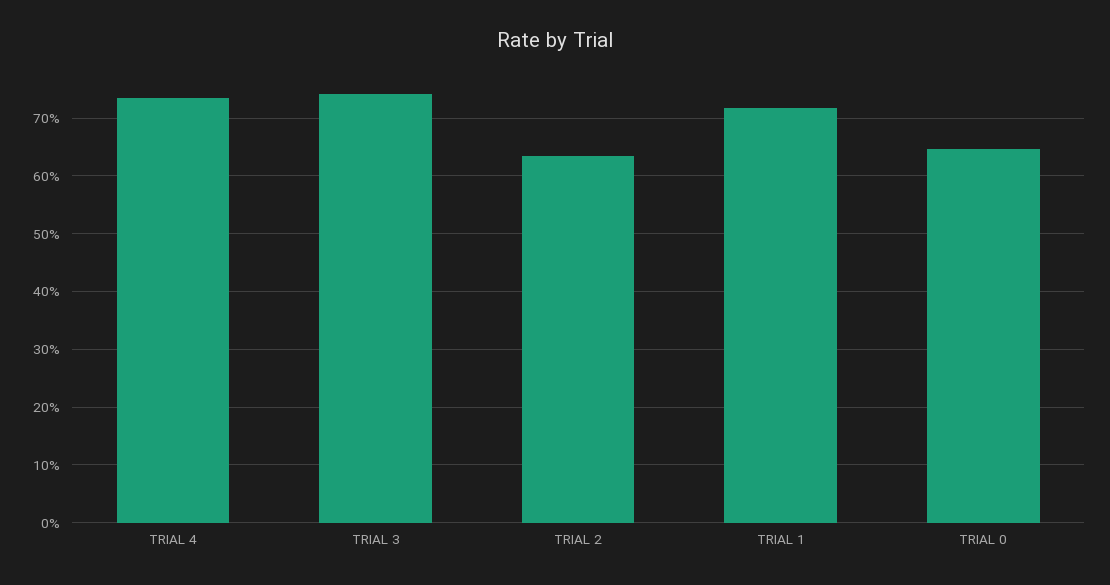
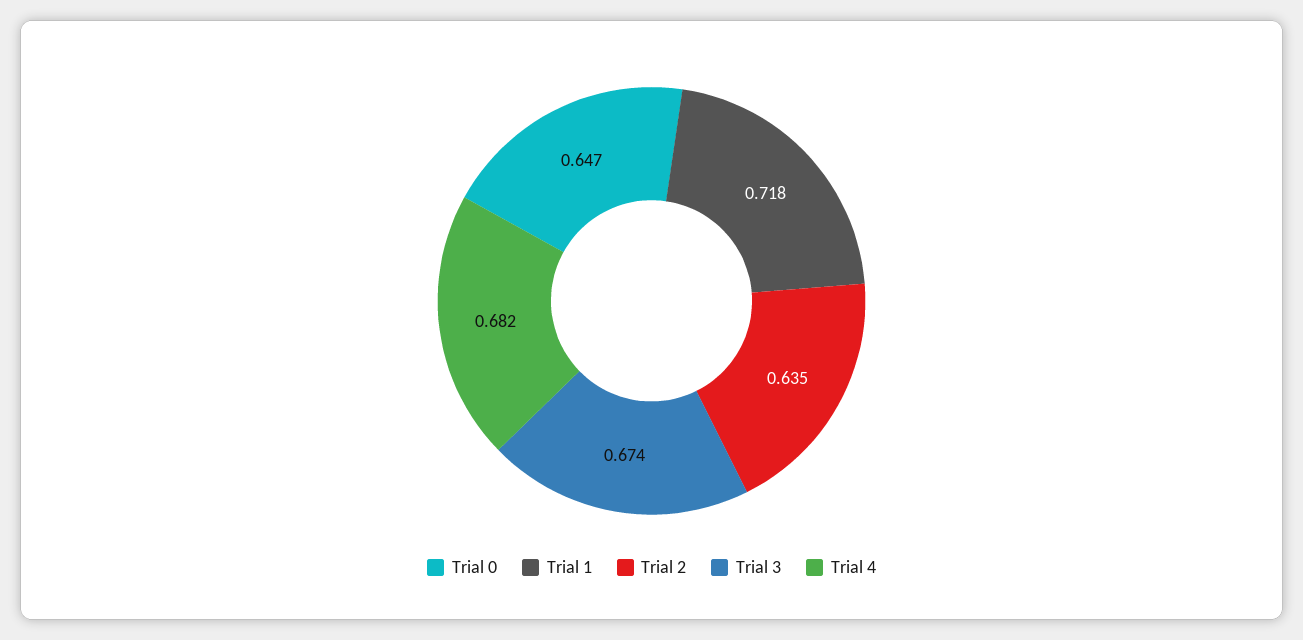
TRIAL 4: 0.74 -> 0.682
TRIAL 3: 0.74 -> 0.674

